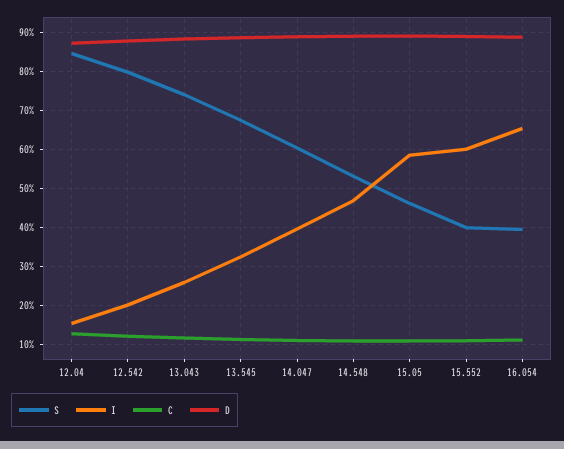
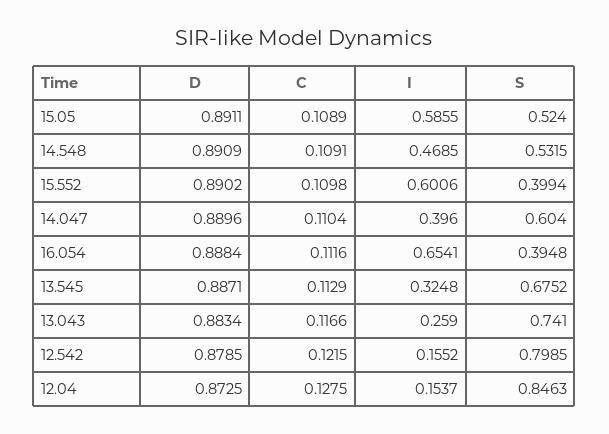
I, 12.542: 0.2 -> 0.1552
S, 15.05: 0.46 -> 0.524

